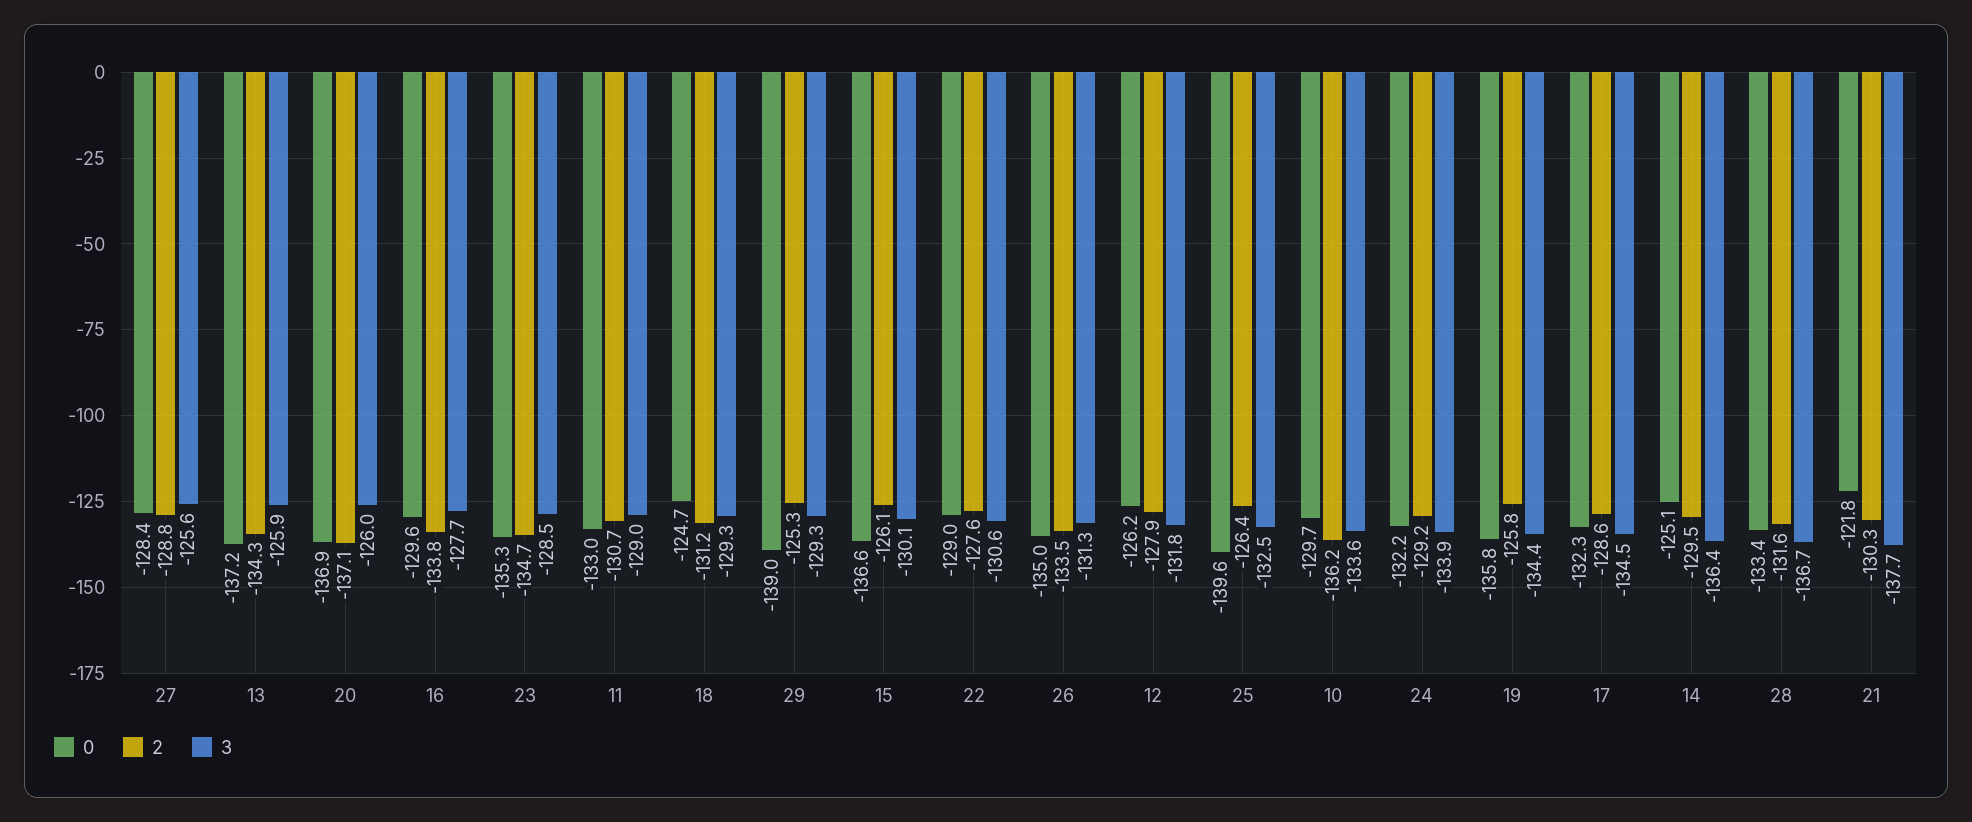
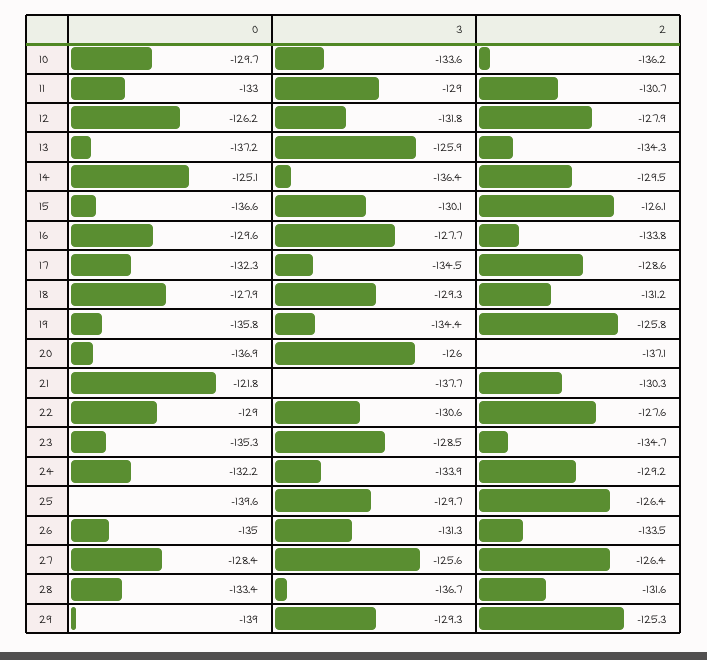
2, 27: -128.8 -> -126.4
0, 18: -124.7 -> -127.9
3, 25: -132.5 -> -129.7

